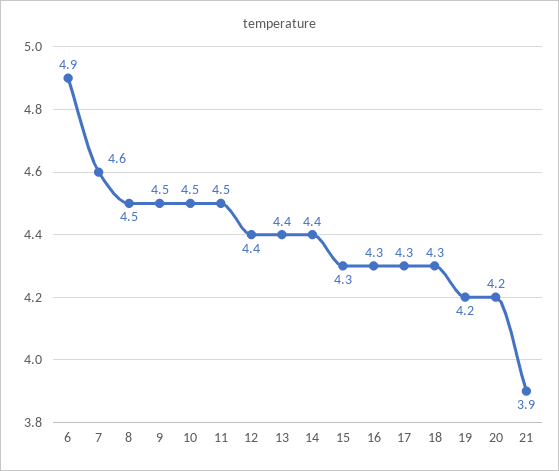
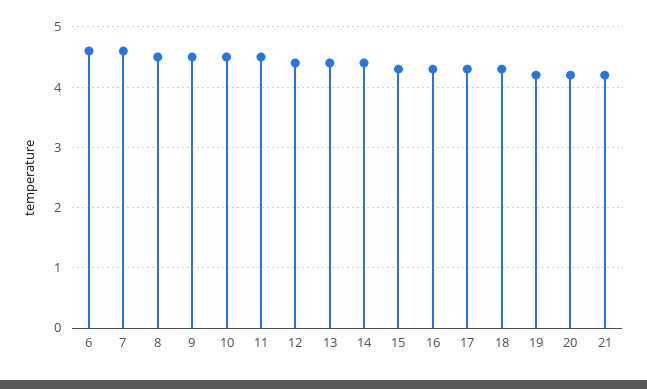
6: 4.9 -> 4.6
21: 3.9 -> 4.2

